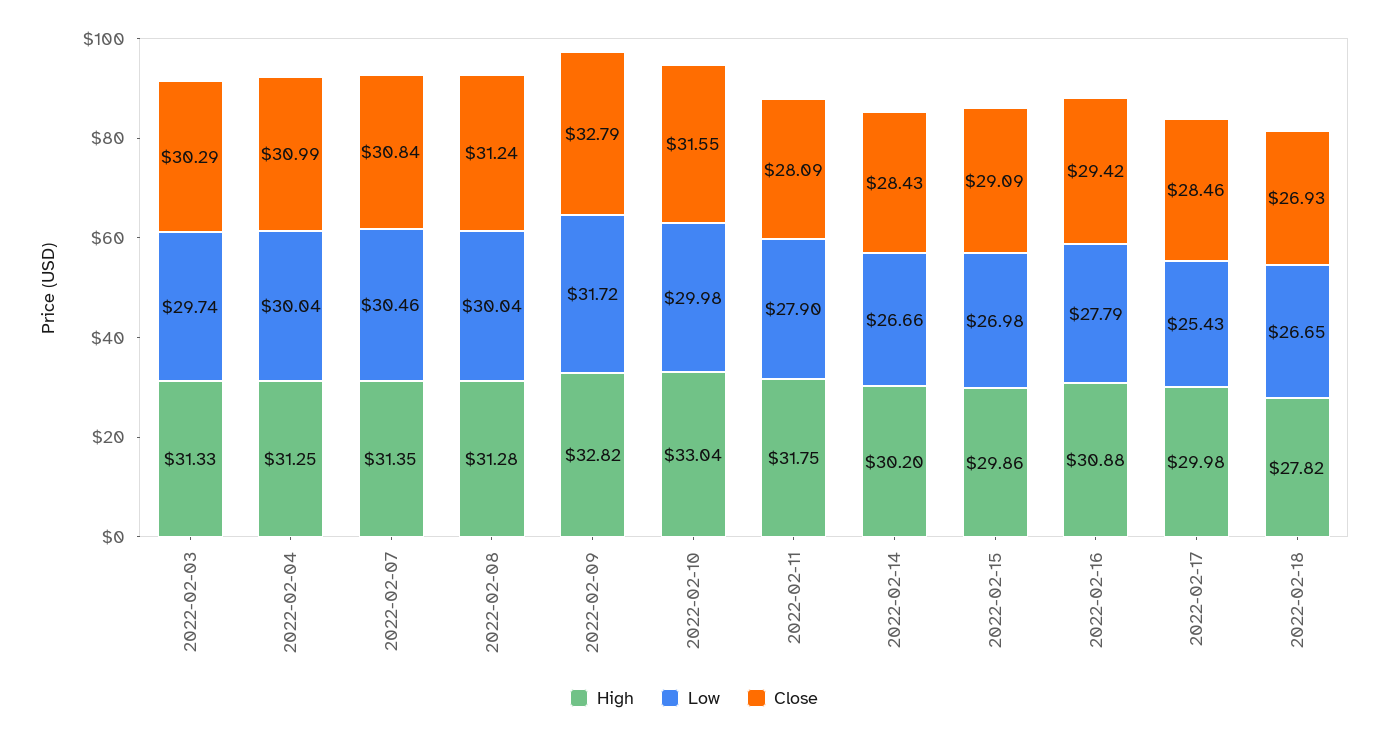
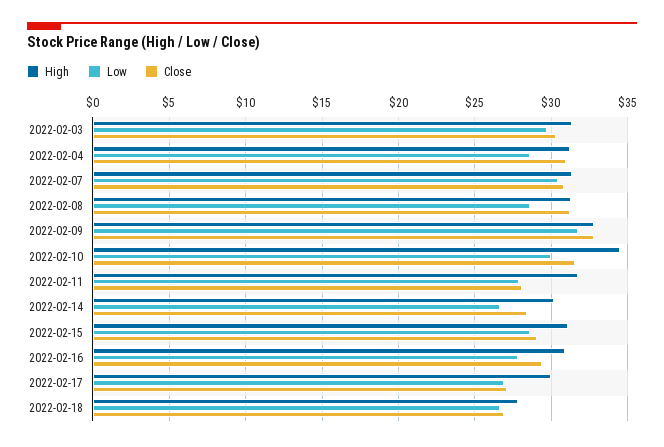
Low, 2022-02-04: 30.04 -> 28.5
Low, 2022-02-08: 30.04 -> 28.5
High, 2022-02-10: 33.04 -> 34.5
High, 2022-02-15: 29.86 -> 31
Low, 2022-02-15: 26.98 -> 28.5
Low, 2022-02-17: 25.43 -> 27
Close, 2022-02-17: 28.46 -> 27

